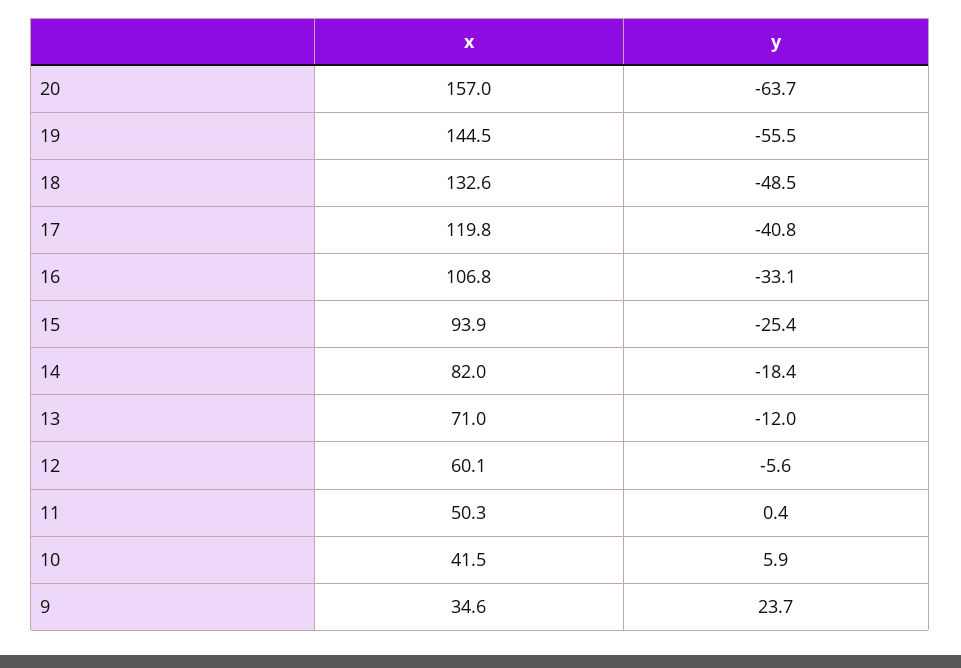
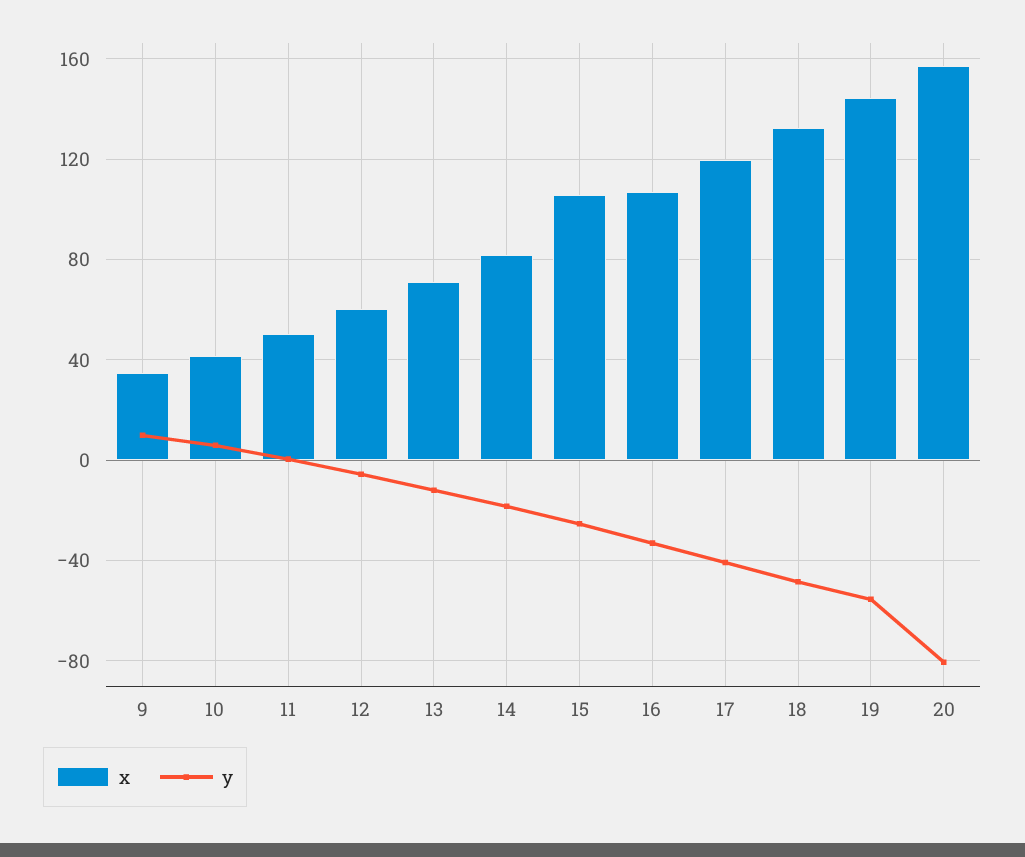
y, 20: -63.7 -> -80
x, 15: 93.9 -> 105
y, 9: 23.7 -> 10

